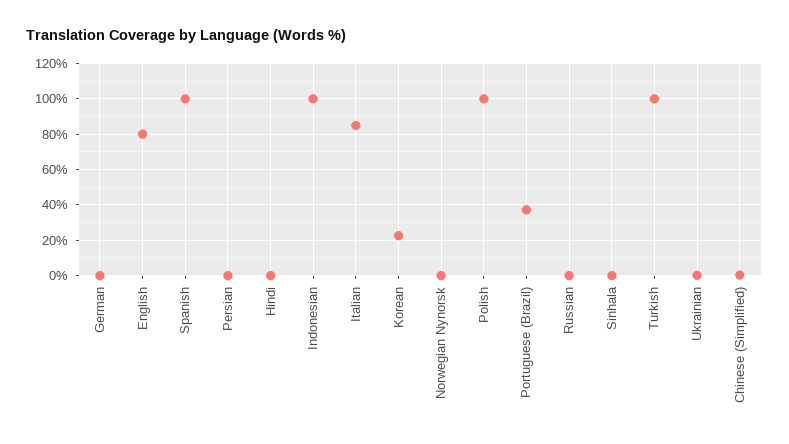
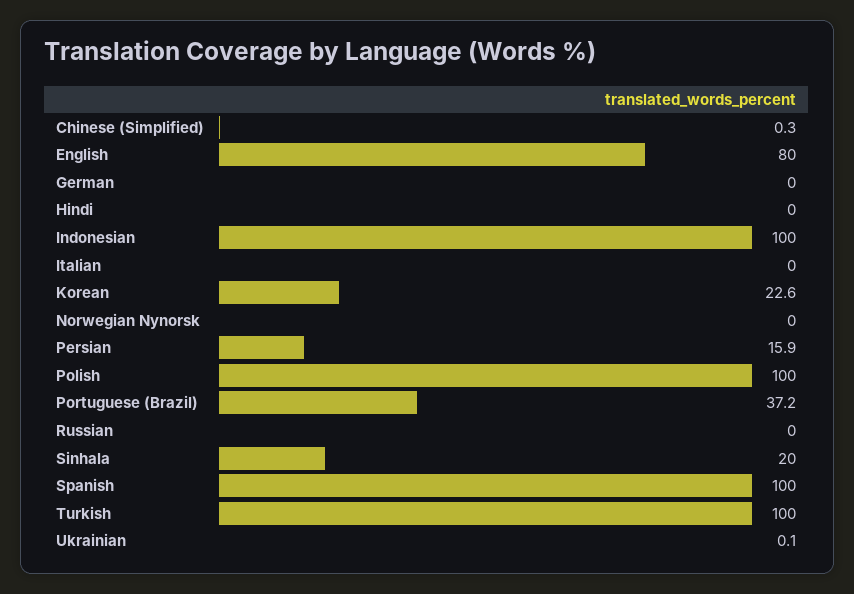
Persian: 0 -> 15.9
Italian: 85 -> 0
Sinhala: 0 -> 20

